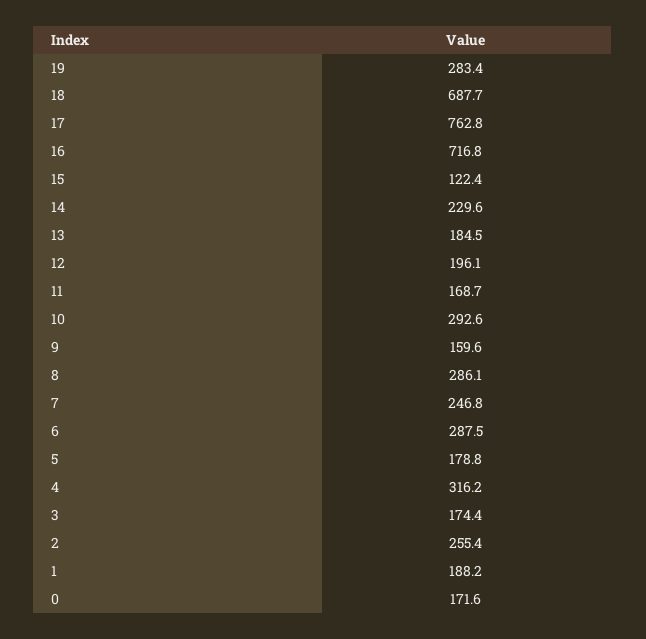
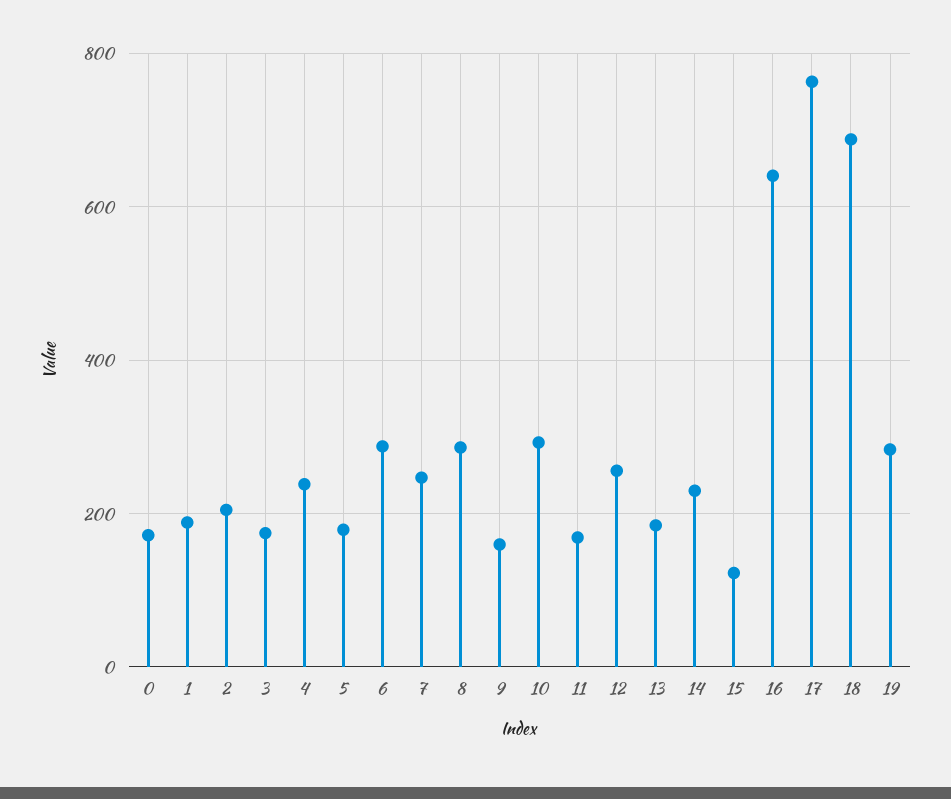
16: 716.8 -> 640
12: 196.1 -> 260
4: 316.2 -> 240
2: 255.4 -> 200

